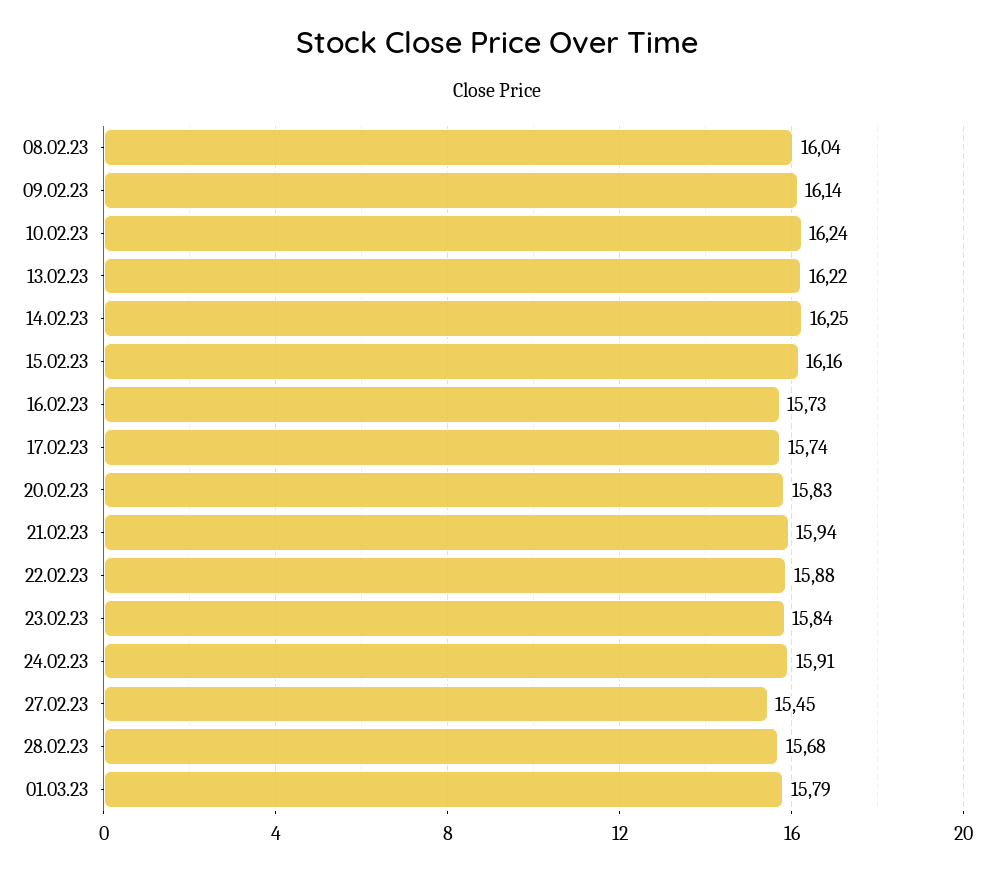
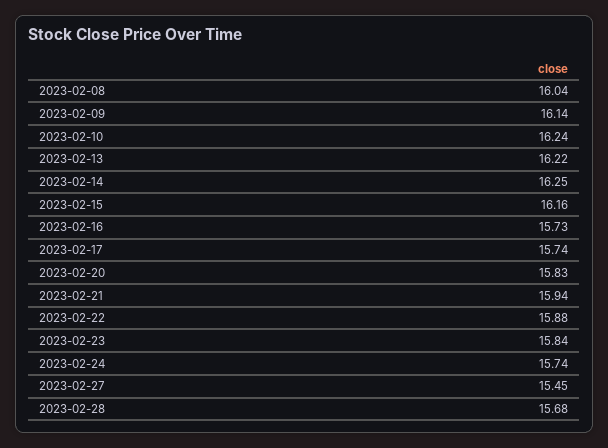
24.02.23: 15.91 -> 15.74
01.03.23: 15.79 -> none

